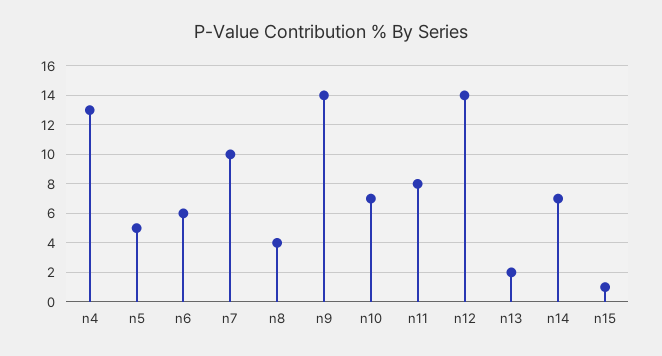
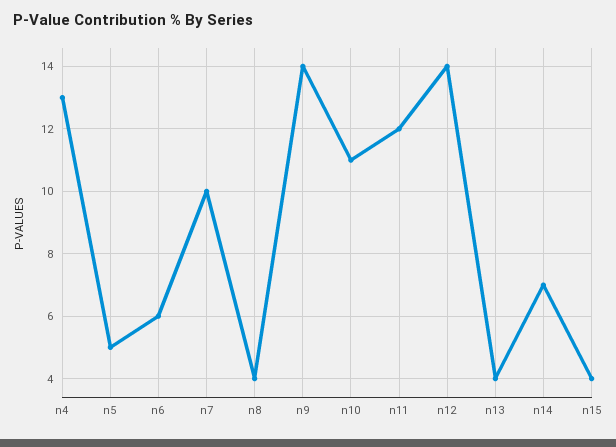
n10: 7 -> 11
n11: 8 -> 12
n13: 2 -> 4
n15: 1 -> 4

